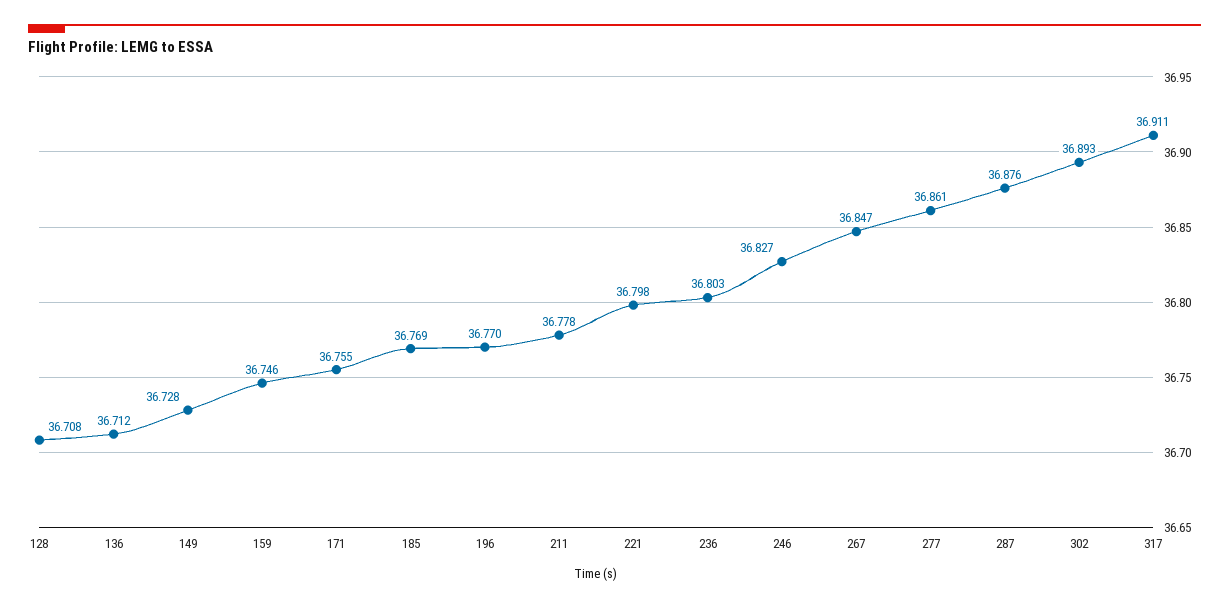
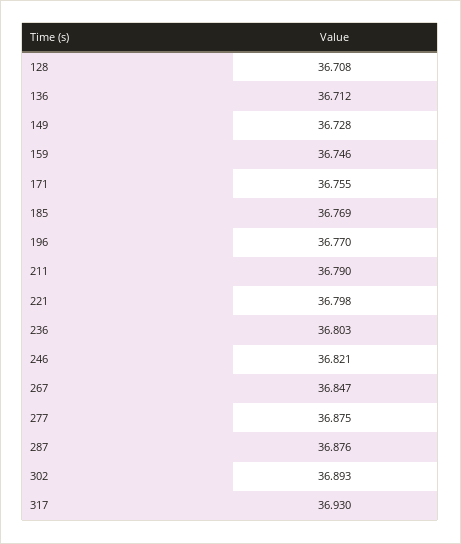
211: 36.778 -> 36.79
246: 36.827 -> 36.821
277: 36.861 -> 36.875
317: 36.911 -> 36.93

